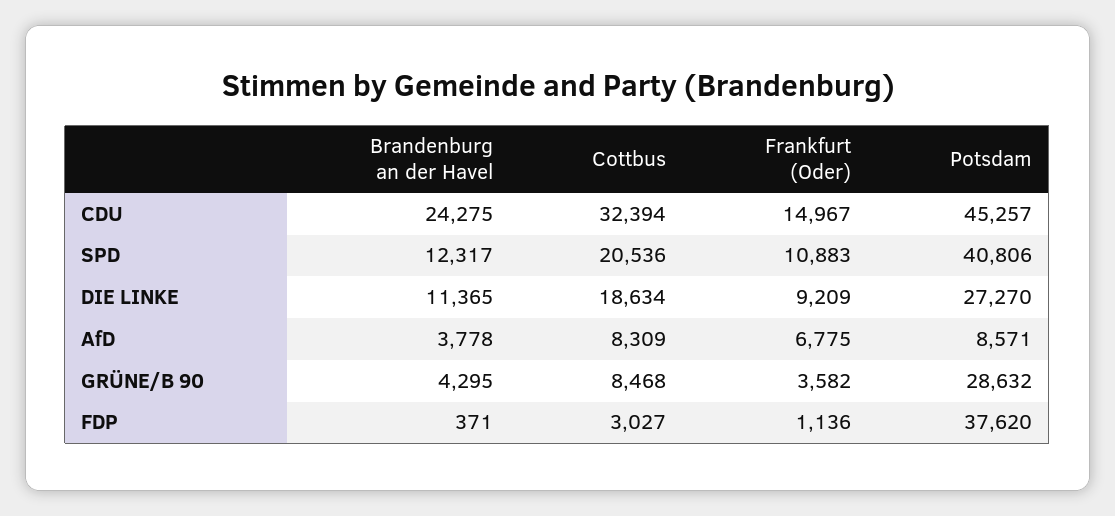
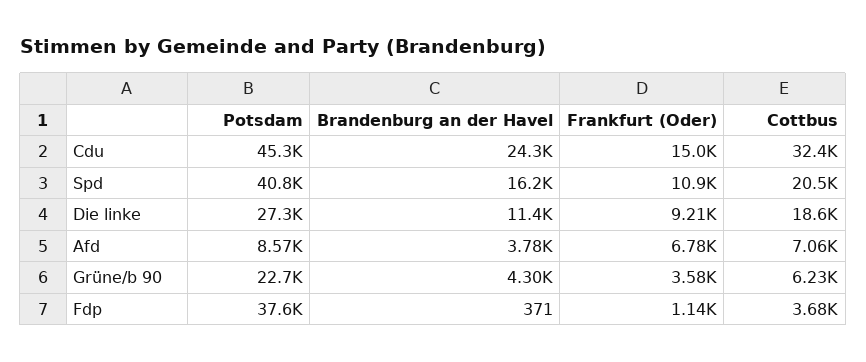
Brandenburg an der Havel, SPD: 12317 -> 16200
Cottbus, AfD: 8309 -> 7060
Cottbus, GRÜNE/B 90: 8468 -> 6230
Potsdam, GRÜNE/B 90: 28632 -> 22700
Cottbus, FDP: 3027 -> 3680

